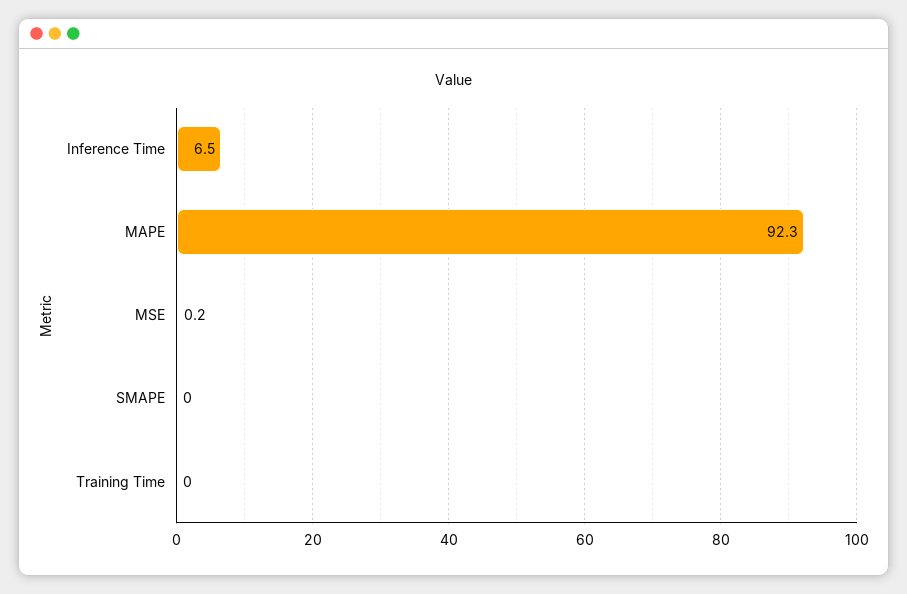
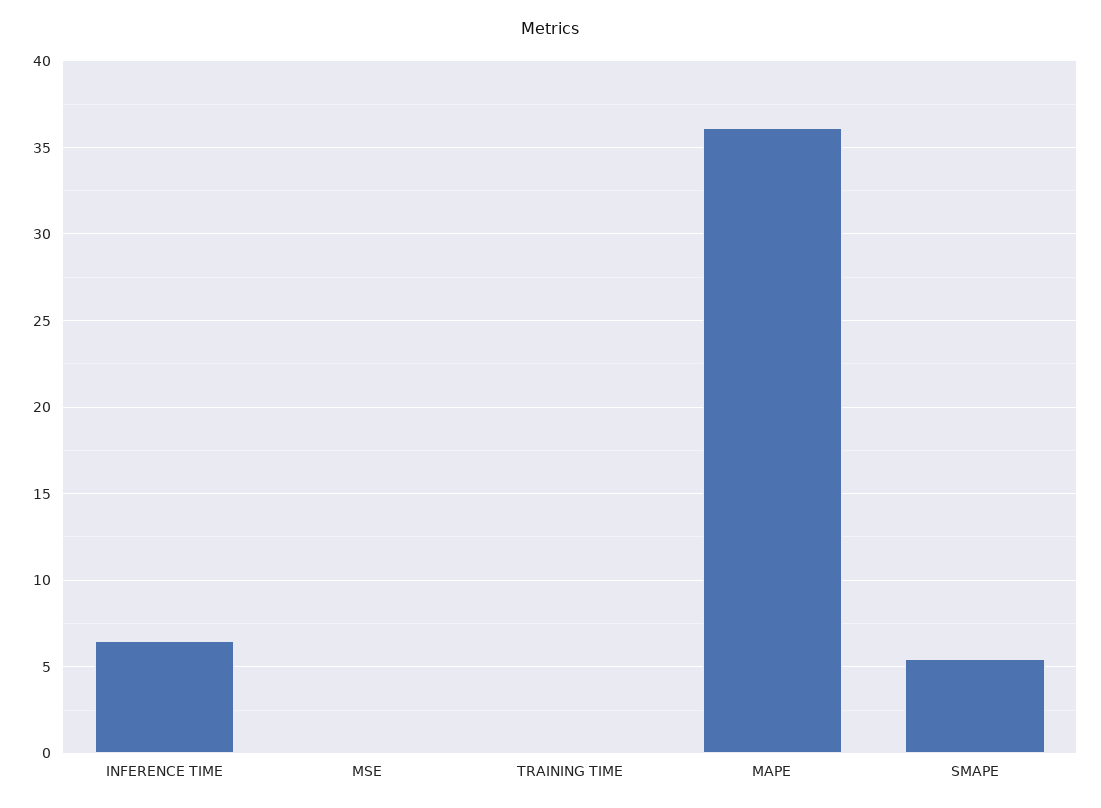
MAPE: 92.3 -> 36
SMAPE: 0 -> 5.5

